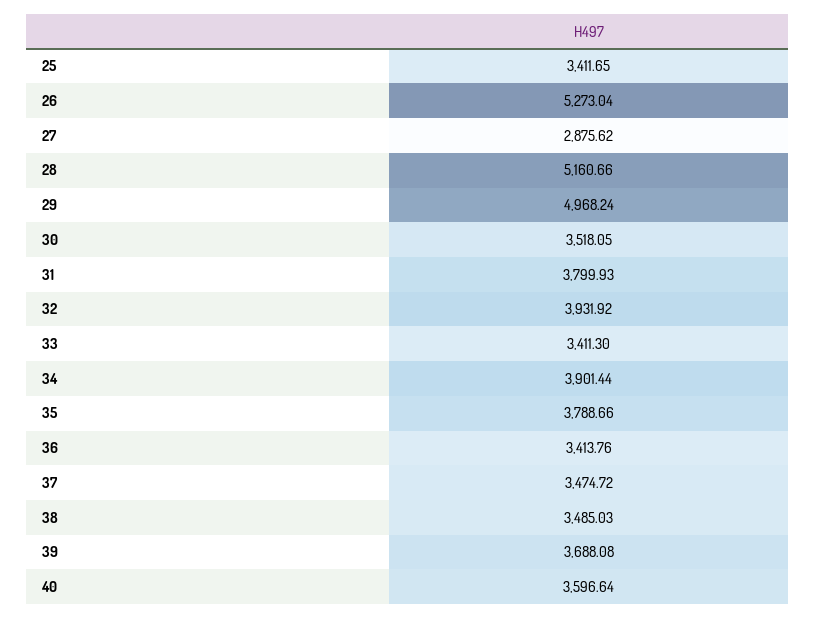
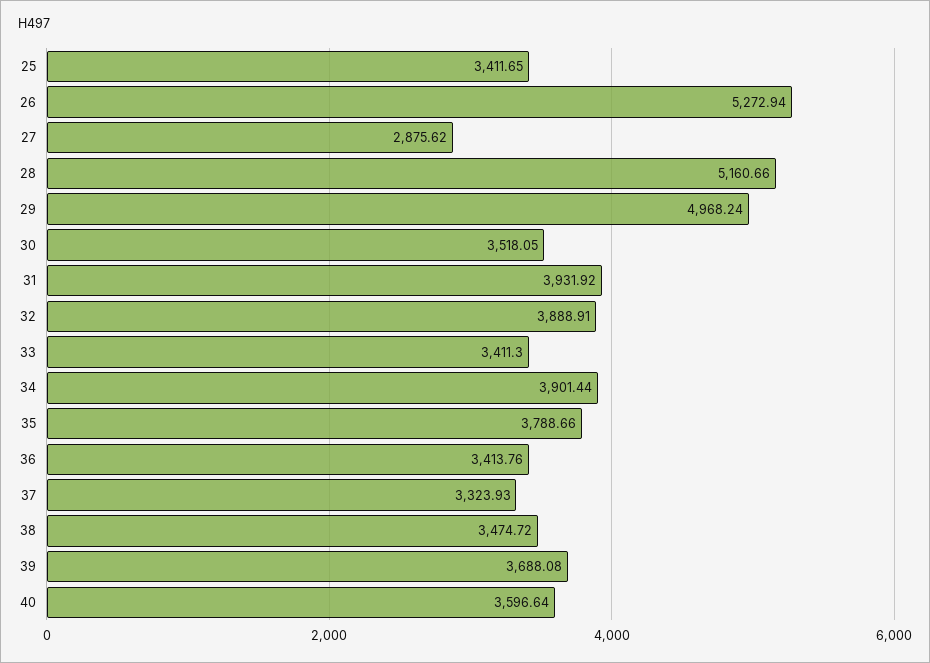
26: 5273.04 -> 5272.94
31: 3799.93 -> 3931.92
32: 3931.92 -> 3888.91
37: 3474.72 -> 3323.93
38: 3485.03 -> 3474.72

